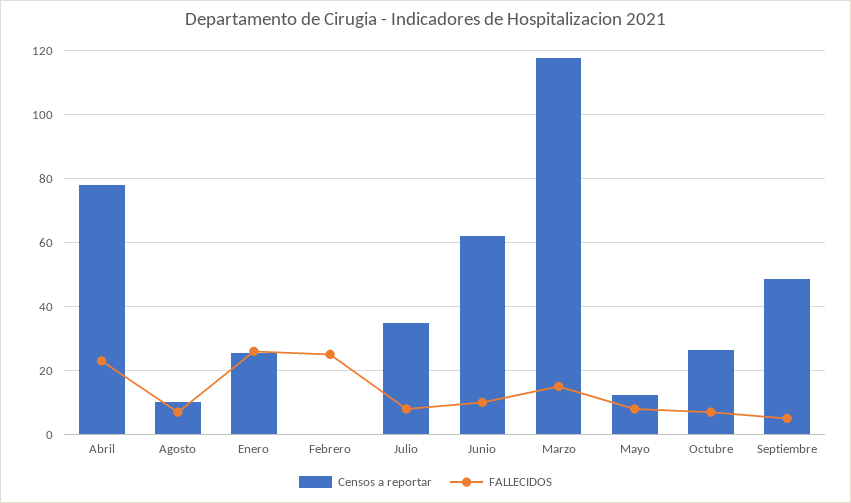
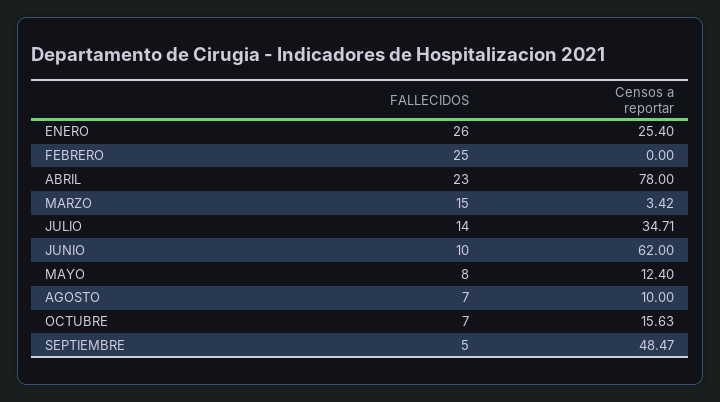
FALLECIDOS, Julio: 8 -> 14
Censos a reportar, Marzo: 118 -> 3.42
Censos a reportar, Octubre: 26 -> 15.63

